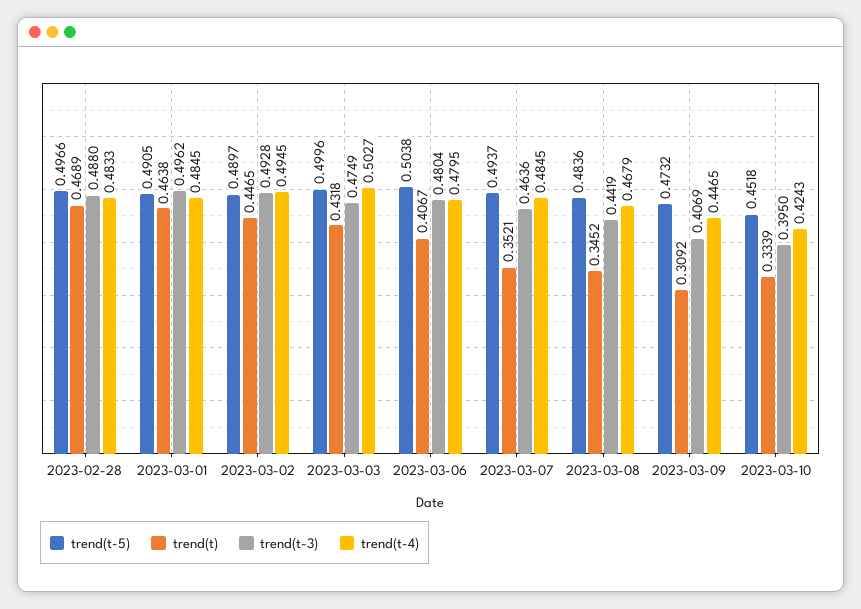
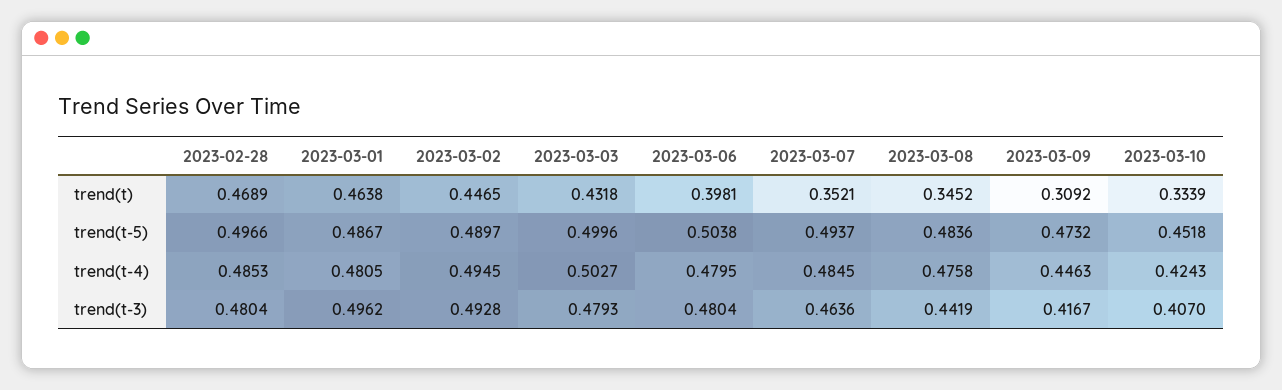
trend(t-3), 2023-02-28: 0.488 -> 0.4804
trend(t-4), 2023-02-28: 0.4833 -> 0.4853
trend(t-5), 2023-03-01: 0.4905 -> 0.4867
trend(t-4), 2023-03-01: 0.4845 -> 0.4805
trend(t-3), 2023-03-03: 0.4749 -> 0.4793
trend(t), 2023-03-06: 0.4067 -> 0.3981
trend(t-4), 2023-03-08: 0.4679 -> 0.4758
trend(t-3), 2023-03-09: 0.4069 -> 0.4167
trend(t-4), 2023-03-09: 0.4465 -> 0.4463
trend(t-3), 2023-03-10: 0.395 -> 0.407

